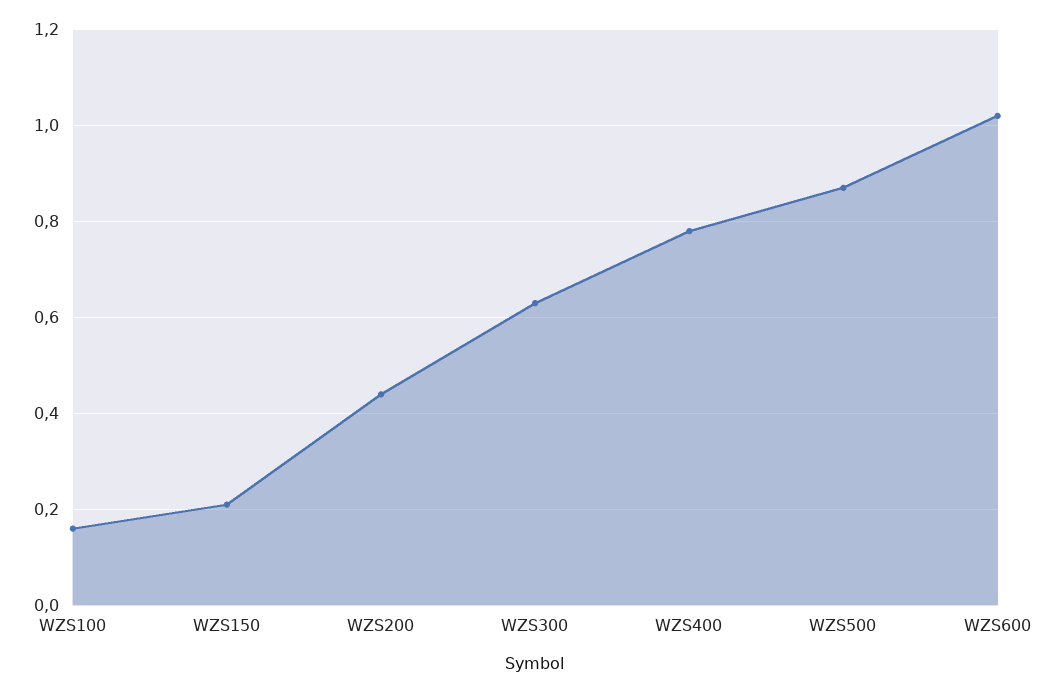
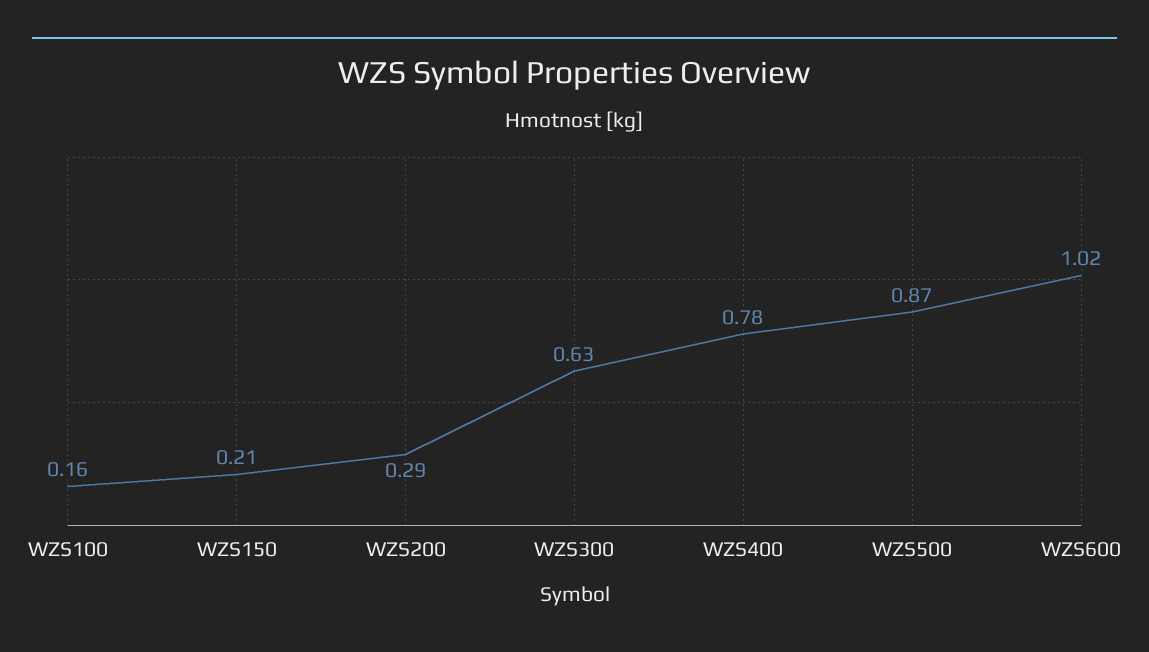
WZS200: 0.45 -> 0.29

